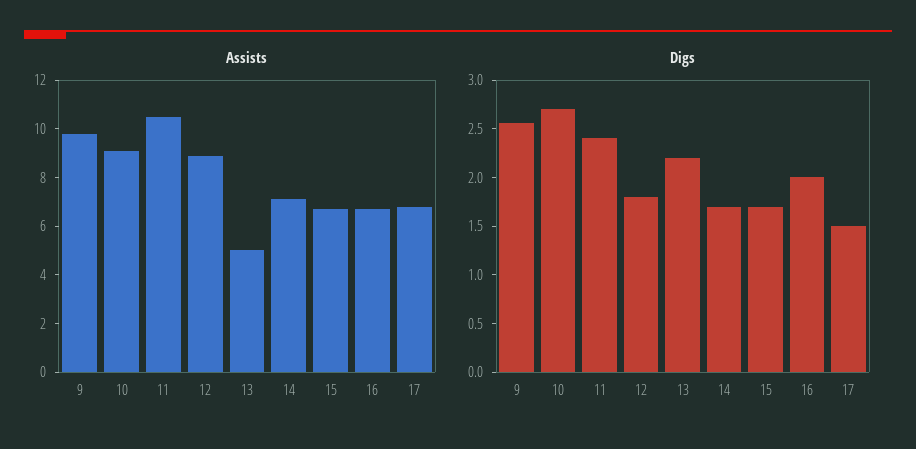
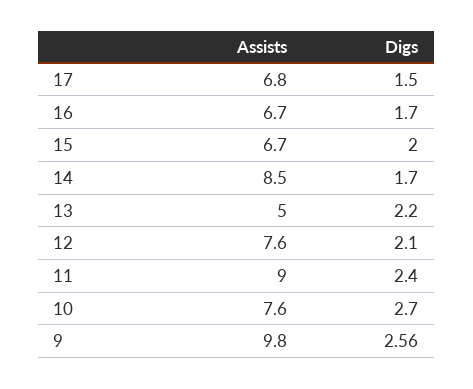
Assists, 10: 9 -> 7.6
Assists, 11: 10.5 -> 9
Assists, 12: 9 -> 7.6
Assists, 14: 7 -> 8.5
Digs, 12: 1.8 -> 2.1
Digs, 15: 1.7 -> 2
Digs, 16: 2 -> 1.7

